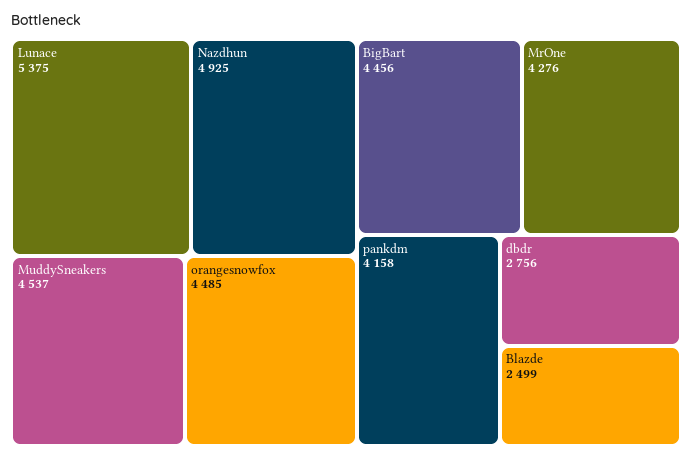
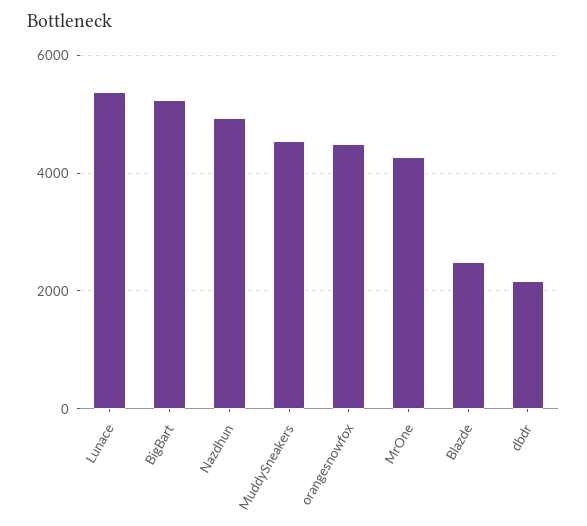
BigBart: 4456 -> 5200
pankdm: 4158 -> none
dbdr: 2756 -> 2200

